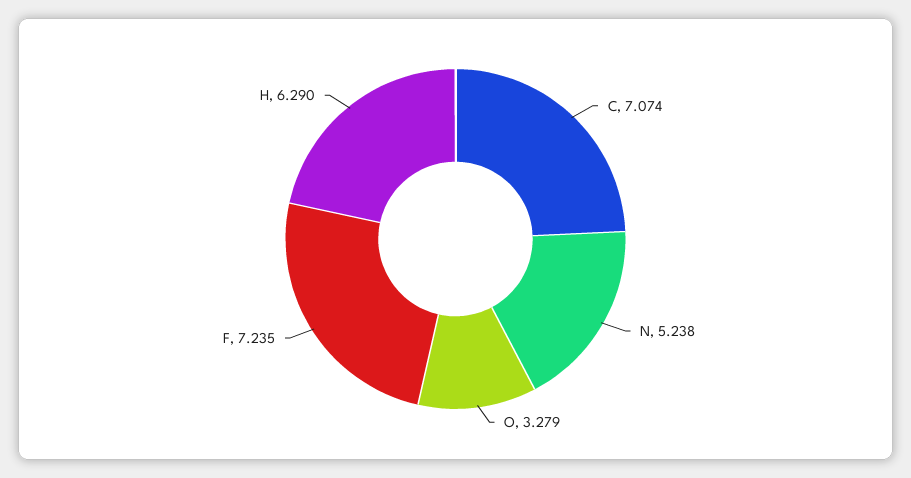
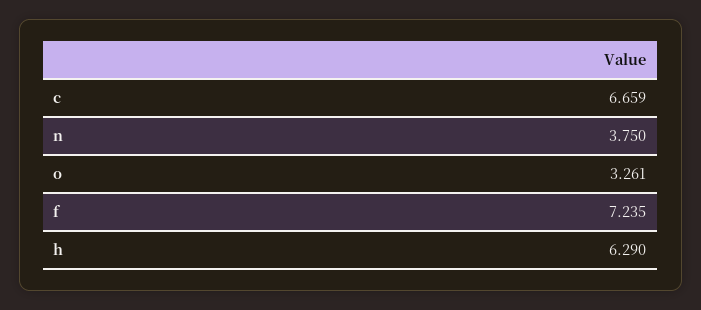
C: 7.074 -> 6.659
N: 5.238 -> 3.75
O: 3.279 -> 3.261

